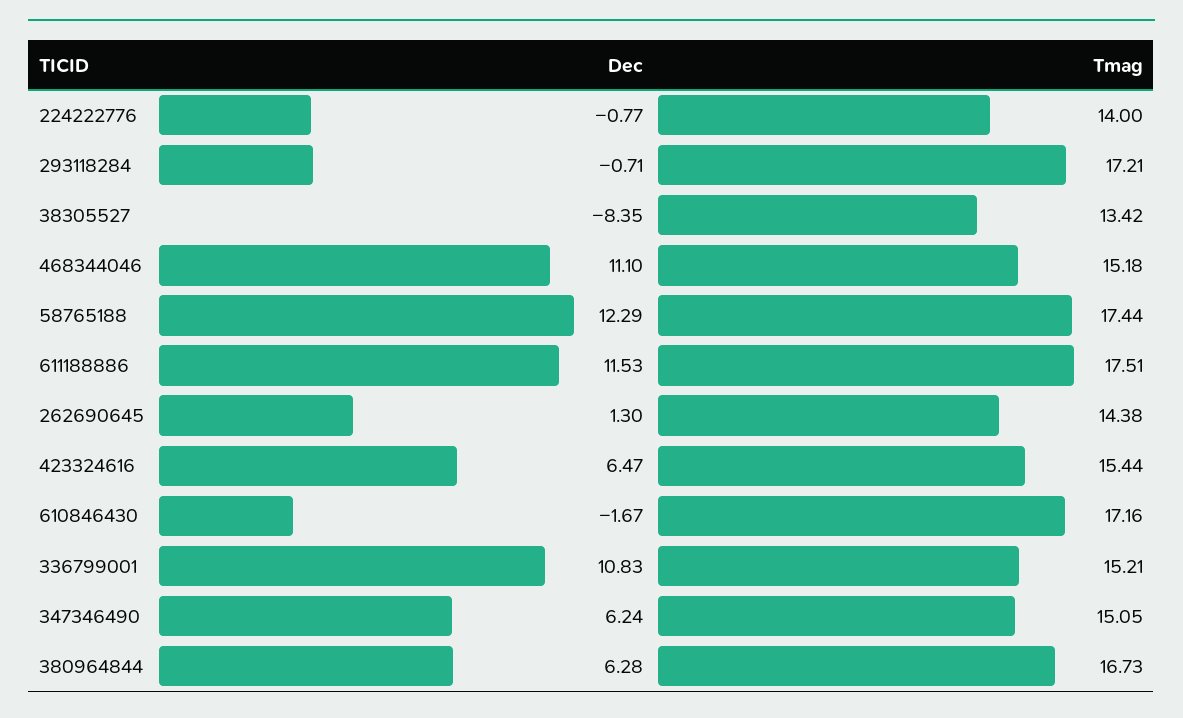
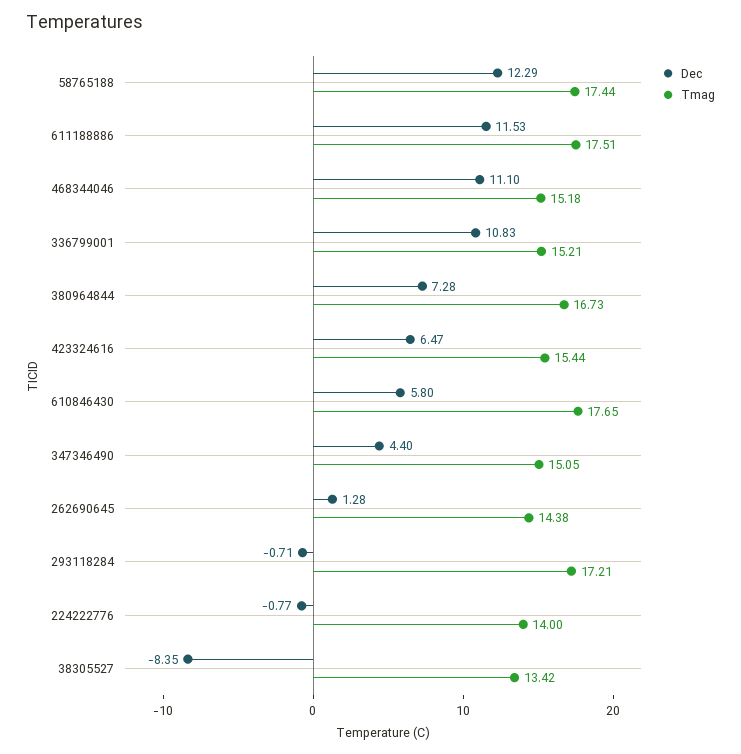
Dec, 262690645: 1.3 -> 1.28
Dec, 610846430: -1.67 -> 5.8
Tmag, 610846430: 17.16 -> 17.65
Dec, 347346490: 6.24 -> 4.4
Dec, 380964844: 6.28 -> 7.28

